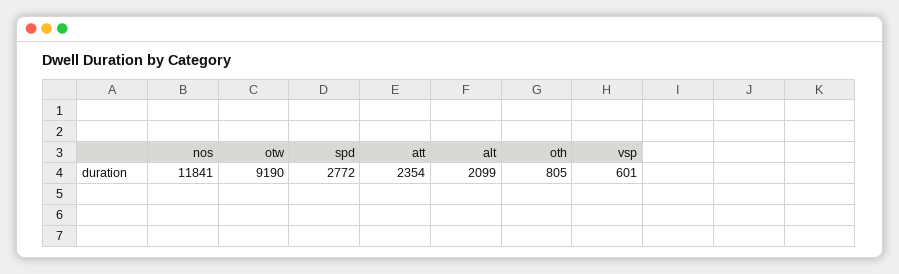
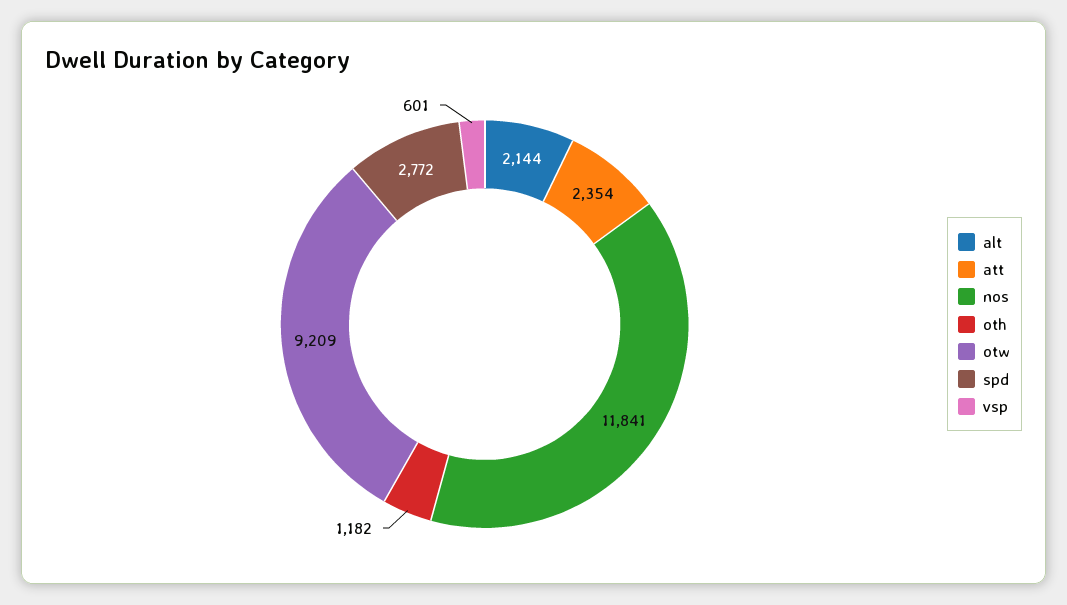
otw: 9190 -> 9209
alt: 2099 -> 2144
oth: 805 -> 1182

